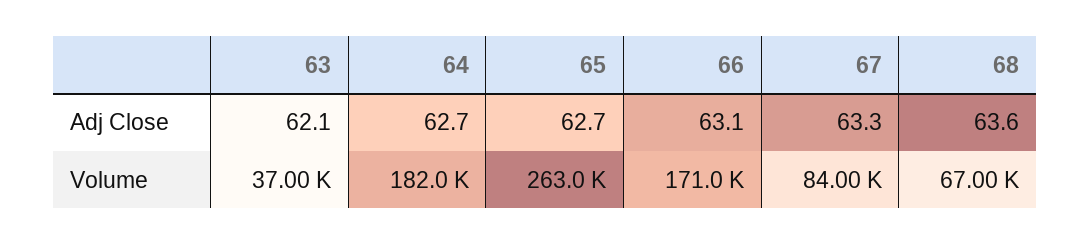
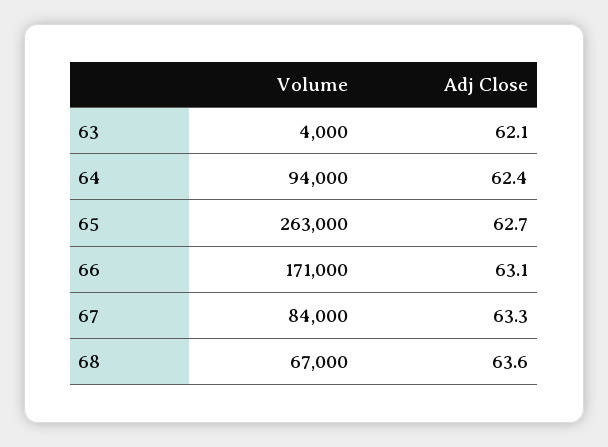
64, Adj Close: 62.7 -> 62.4
63, Volume: 37000 -> 4000
64, Volume: 182000 -> 94000

